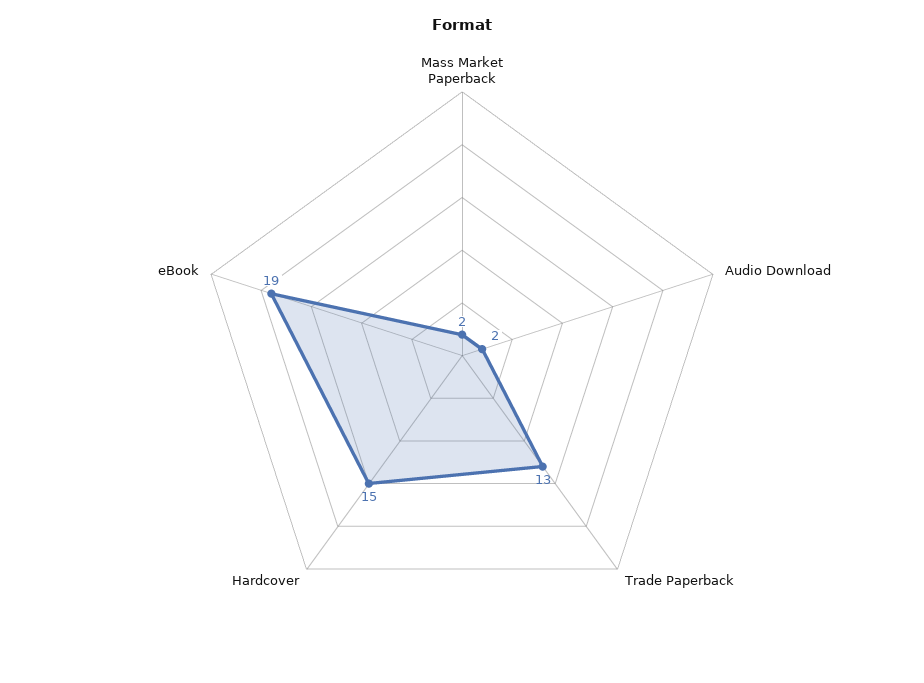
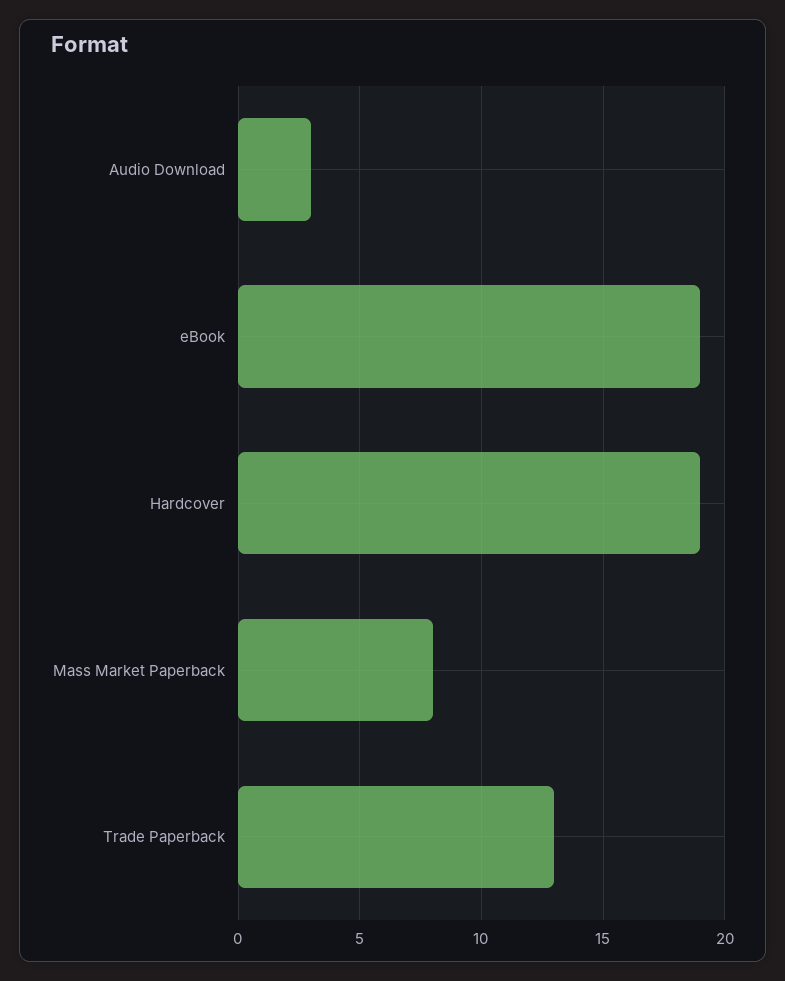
Mass Market Paperback: 2 -> 8
Audio Download: 2 -> 3
Hardcover: 15 -> 19

